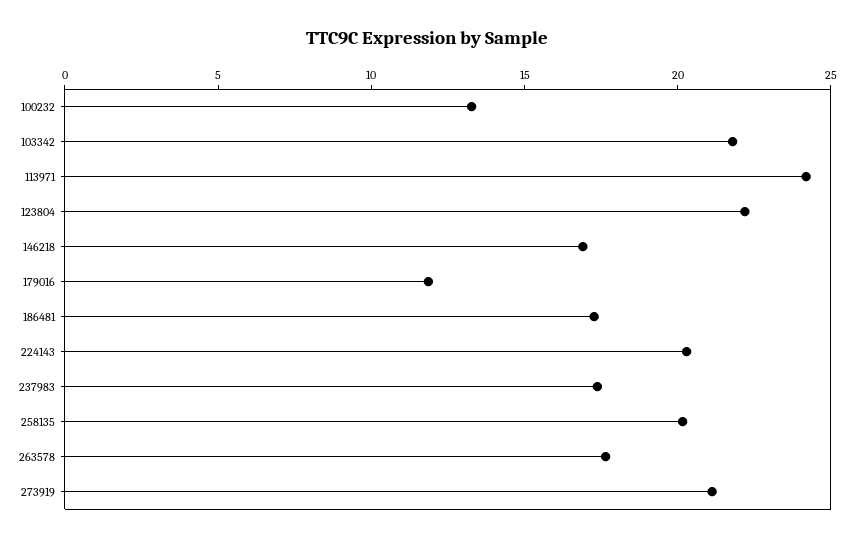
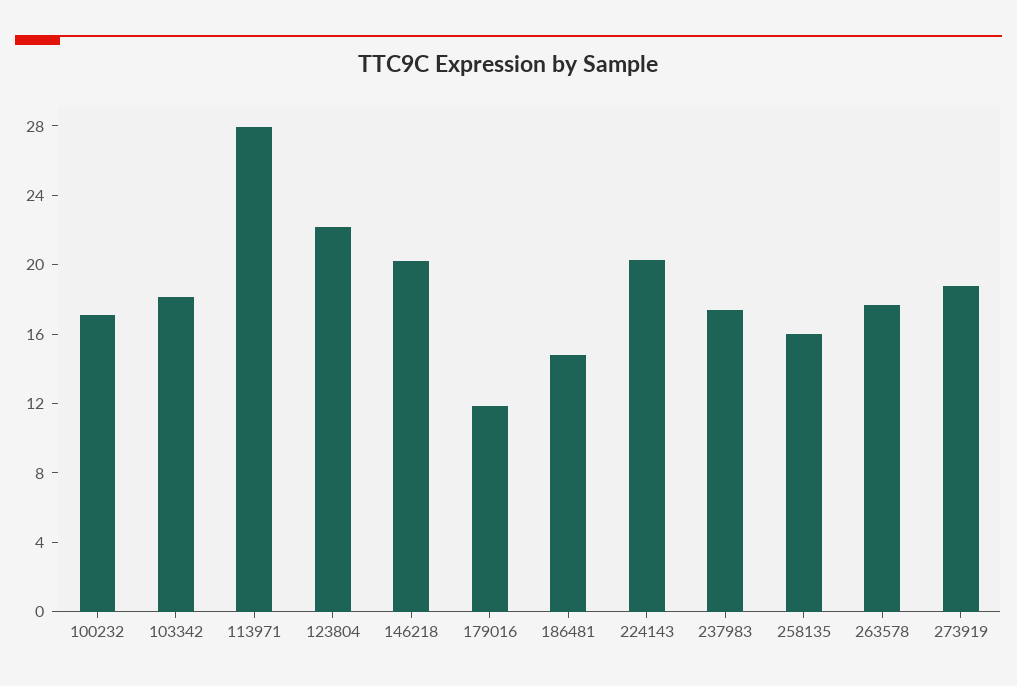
100232: 13 -> 17
103342: 22 -> 18
113971: 24 -> 28
146218: 17 -> 20
186481: 17 -> 15
258135: 20 -> 16
273919: 21 -> 19

